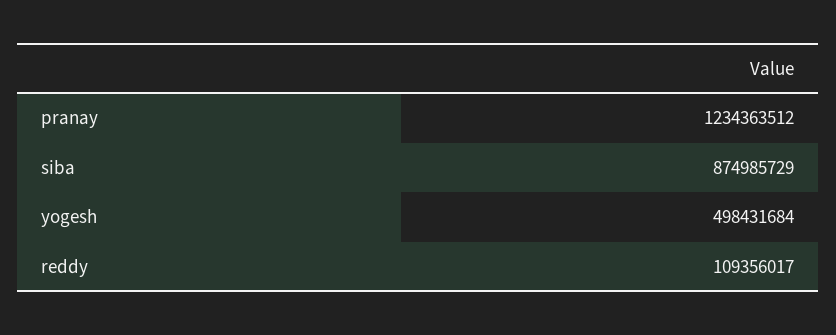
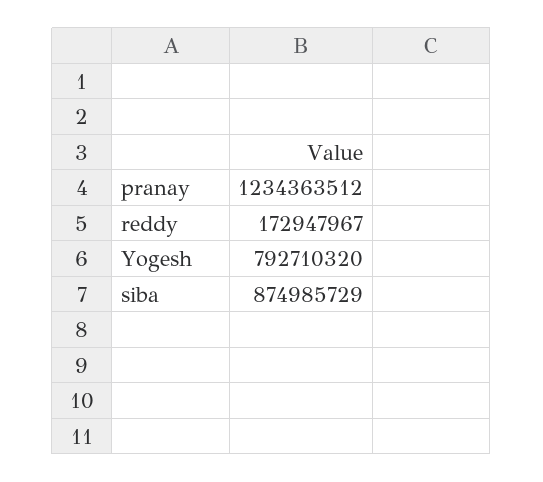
yogesh: 498431684 -> 792710320
reddy: 109356017 -> 172947967

